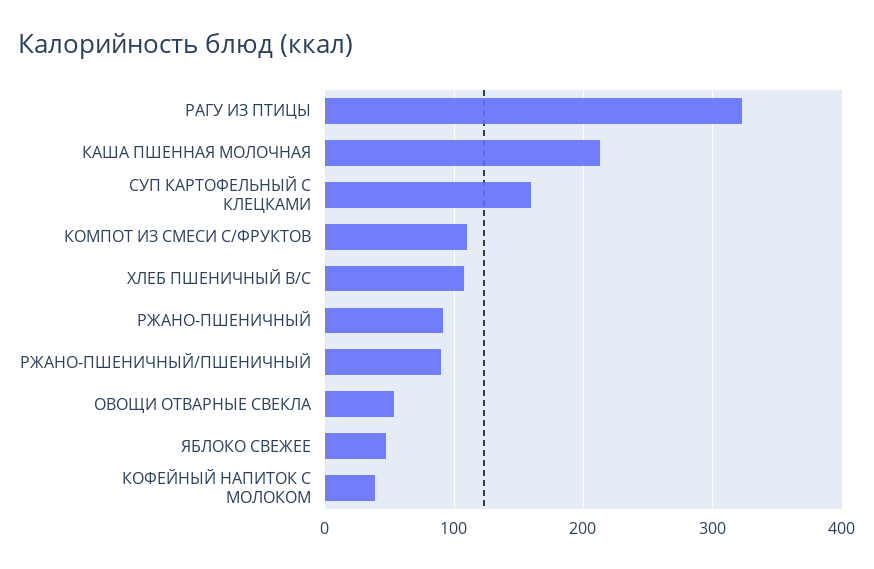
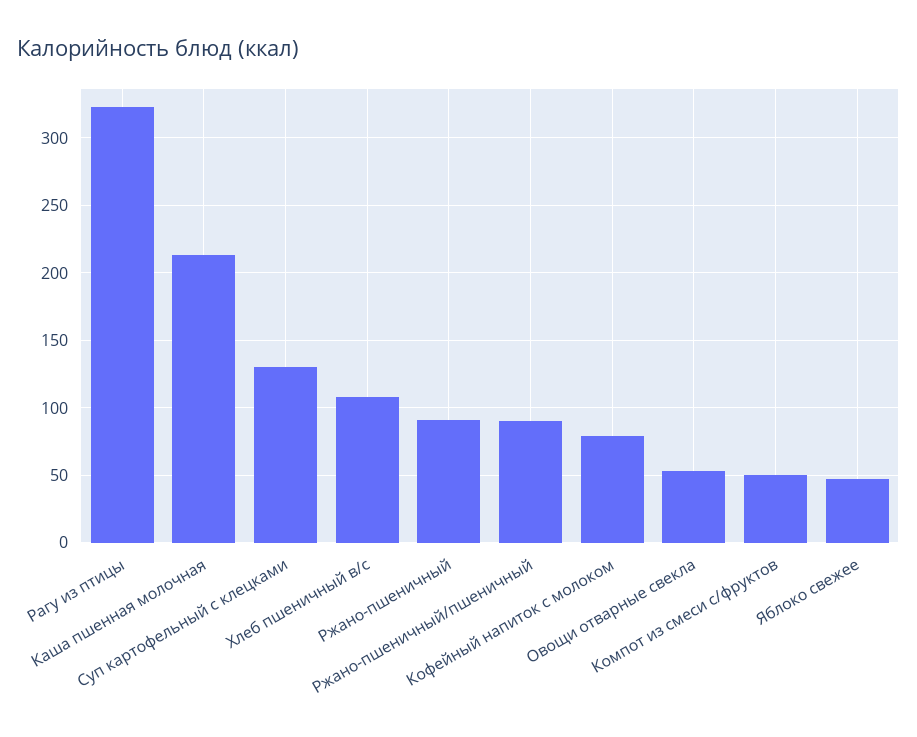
СУП КАРТОФЕЛЬНЫЙ С КЛЕЦКАМИ: 160 -> 130
КОМПОТ ИЗ СМЕСИ С/ФРУКТОВ: 110 -> 50
КОФЕЙНЫЙ НАПИТОК С МОЛОКОМ: 40 -> 80

